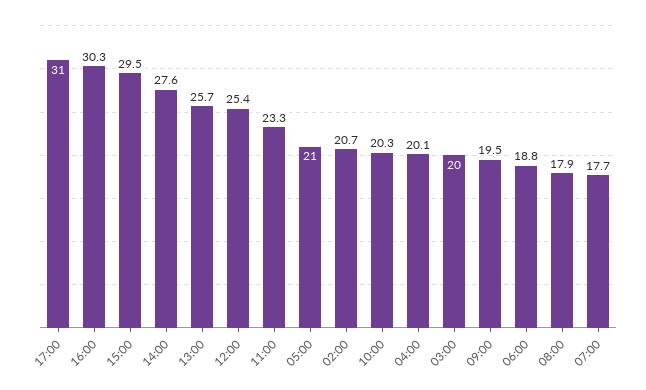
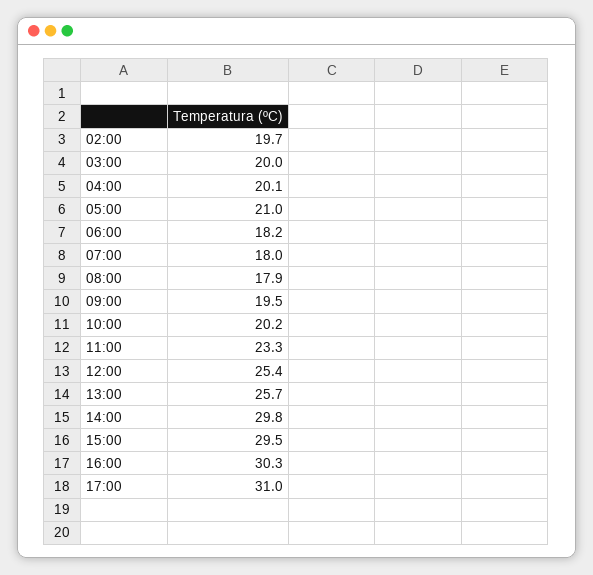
14:00: 27.6 -> 29.8
02:00: 20.7 -> 19.7
10:00: 20.3 -> 20.2
06:00: 18.8 -> 18.2
07:00: 17.7 -> 18

